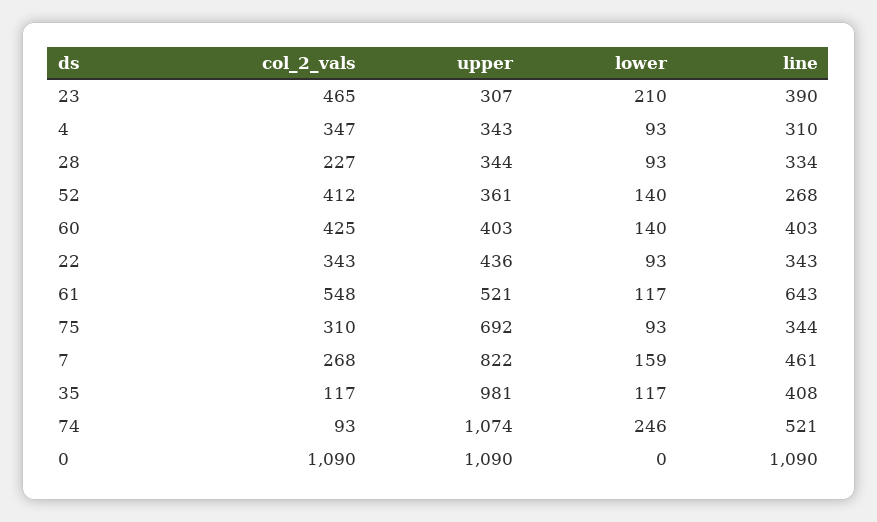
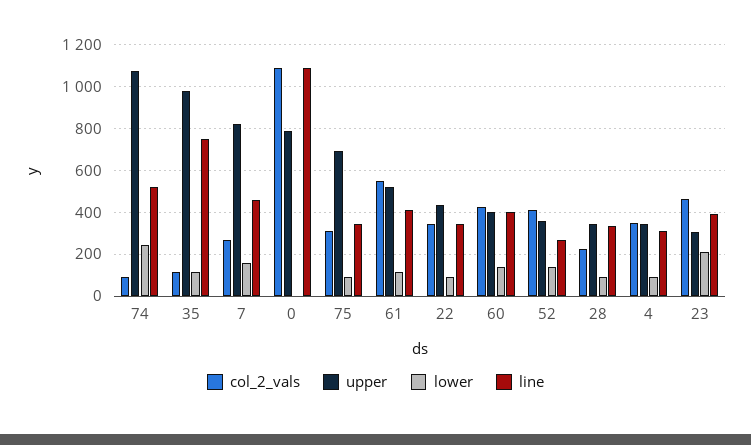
line, 61: 643 -> 400
line, 35: 408 -> 750
upper, 0: 1090 -> 800

